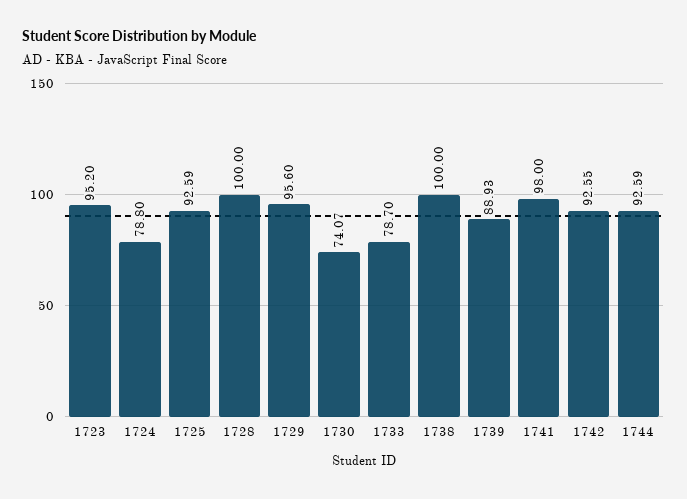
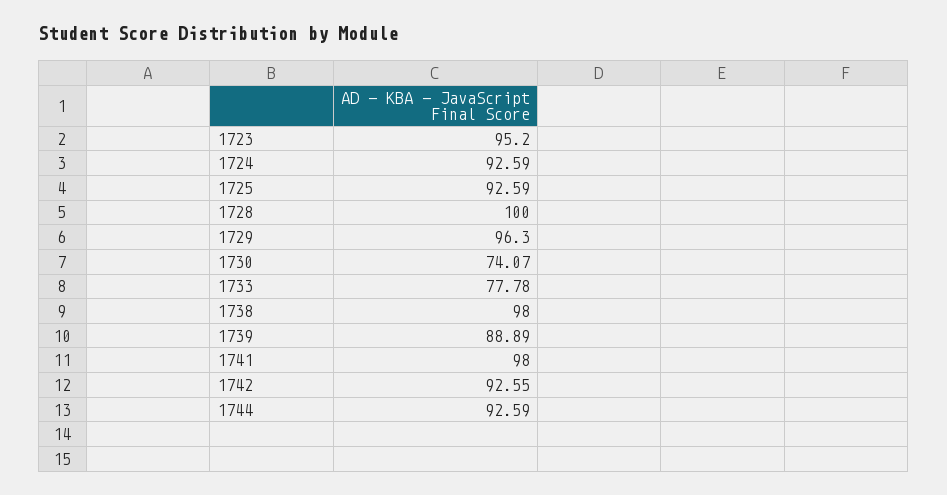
1724: 78.8 -> 92.59
1729: 95.6 -> 96.3
1733: 78.7 -> 77.78
1738: 100 -> 98
1739: 88.93 -> 88.89

